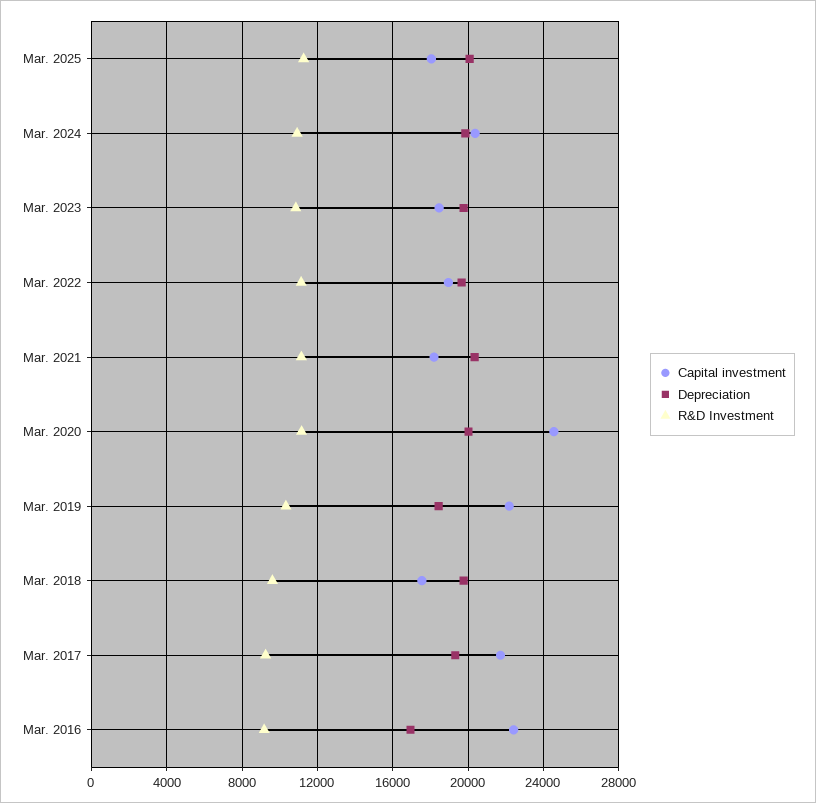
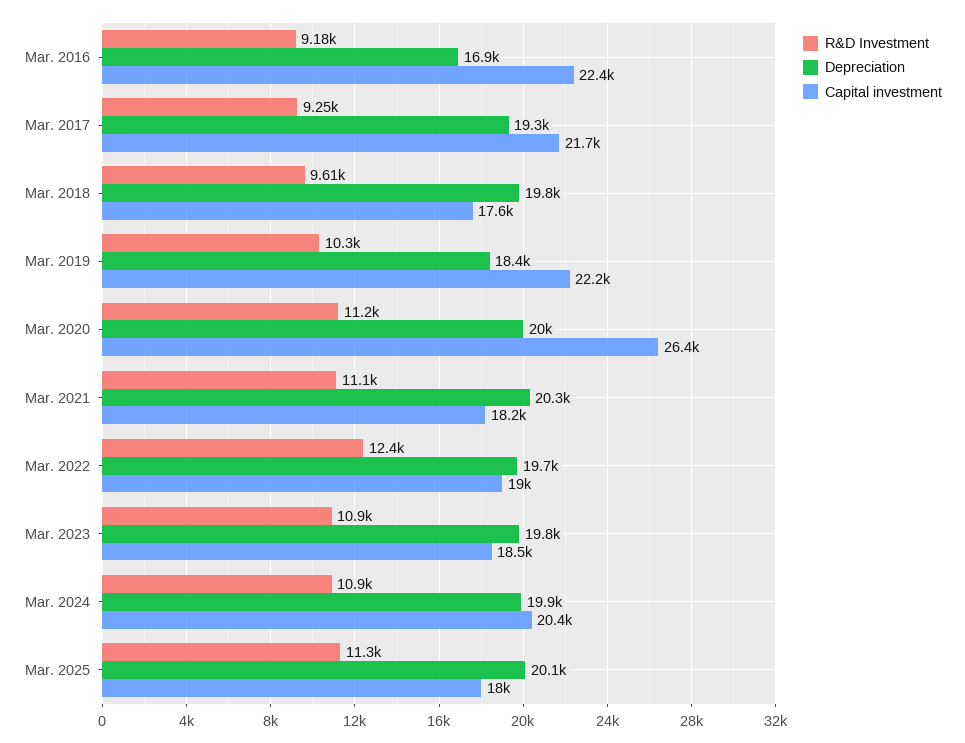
R&D Investment, Mar. 2022: 11000 -> 12400
Capital investment, Mar. 2020: 24500 -> 26400

